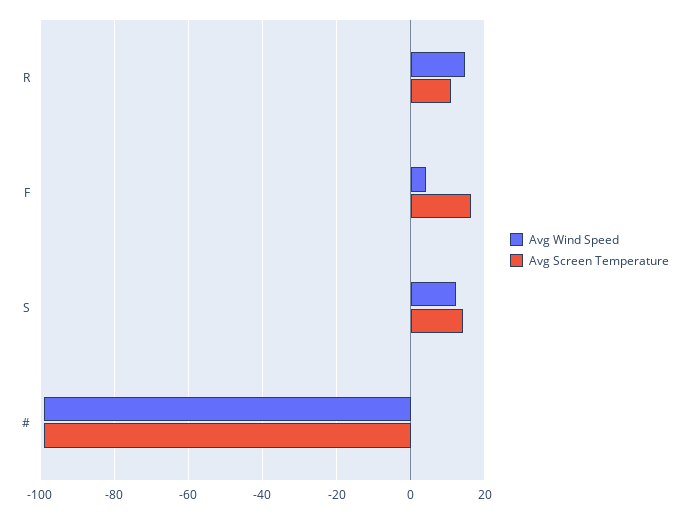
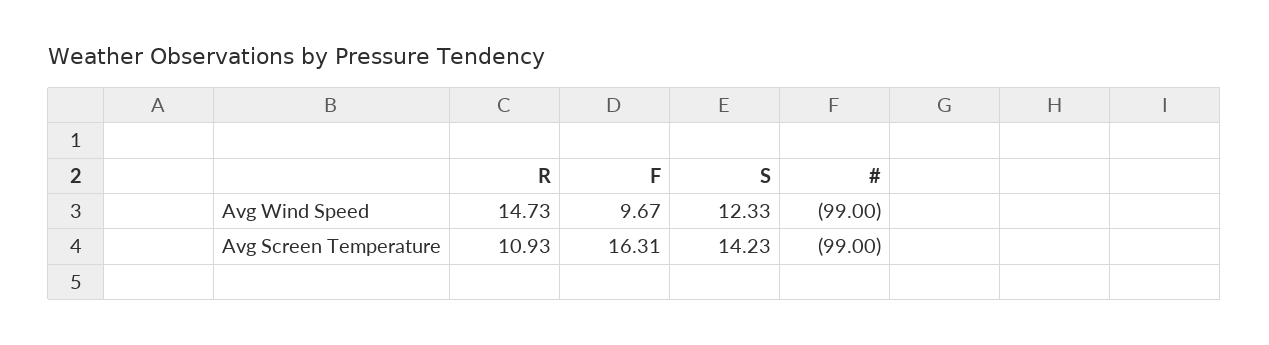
Avg Wind Speed, F: 4 -> 9.67

